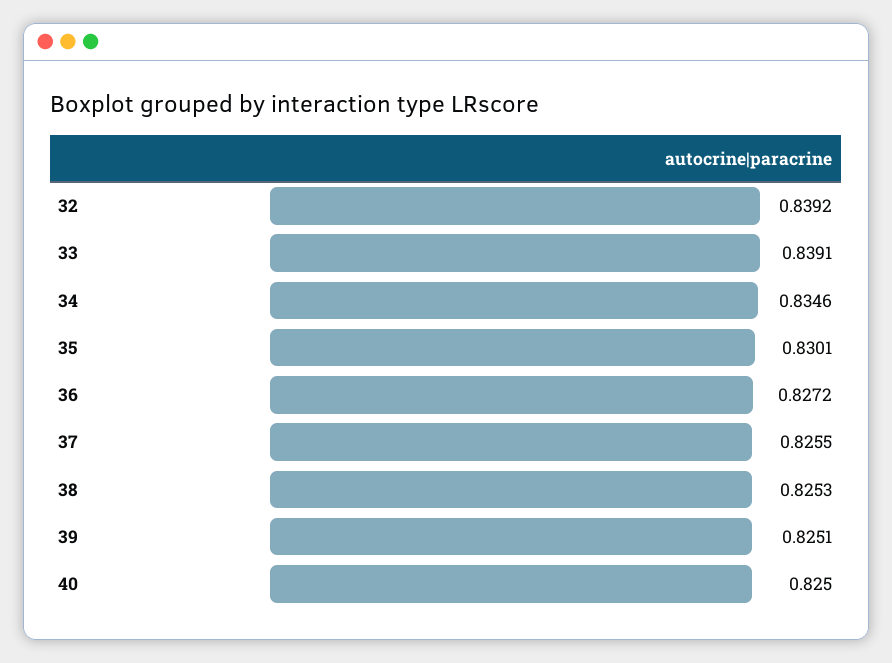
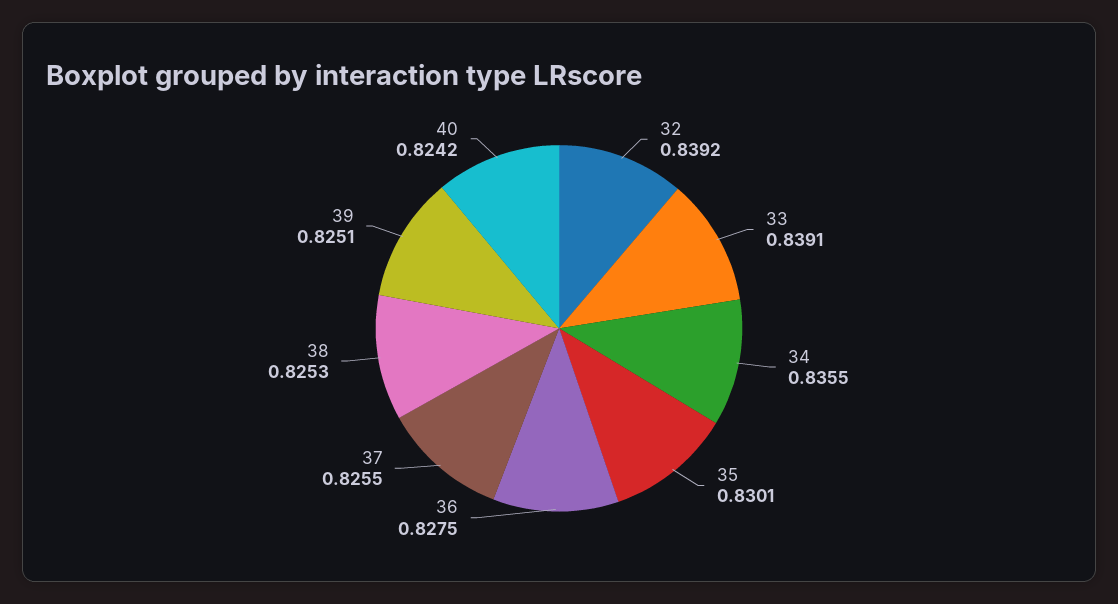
34: 0.8346 -> 0.8355
36: 0.8272 -> 0.8275
40: 0.825 -> 0.8242

